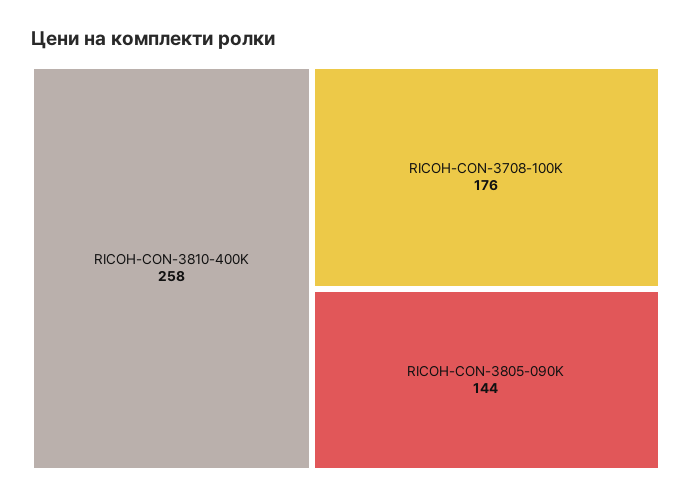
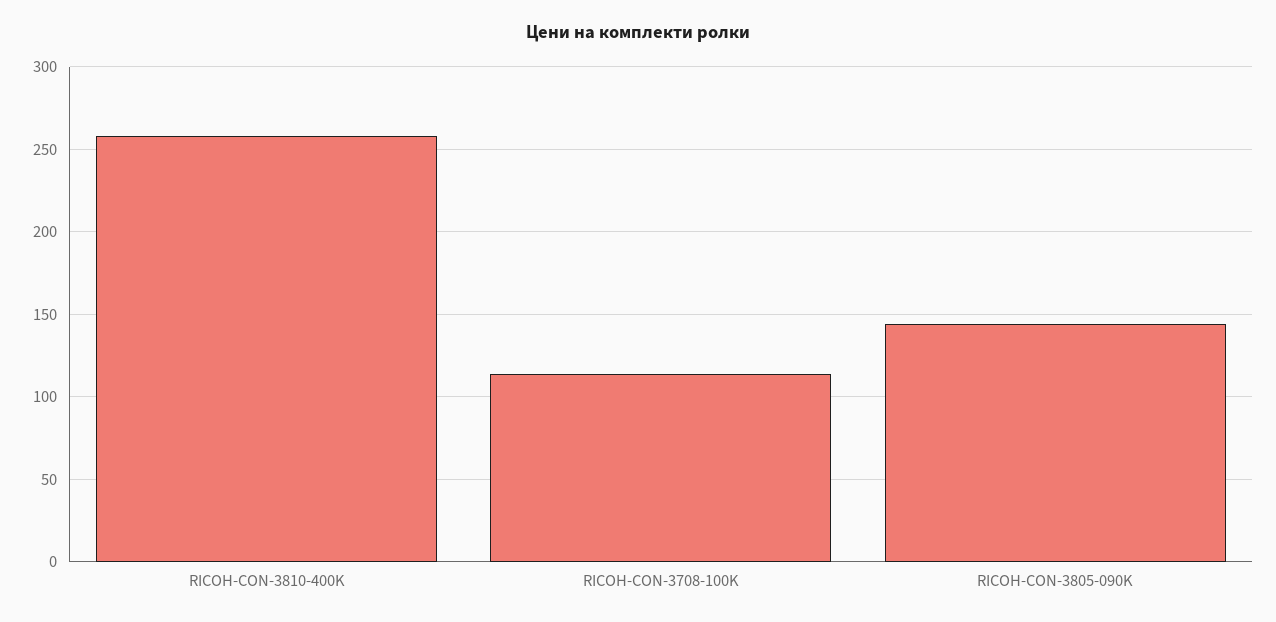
RICOH-CON-3708-100K: 176 -> 115

